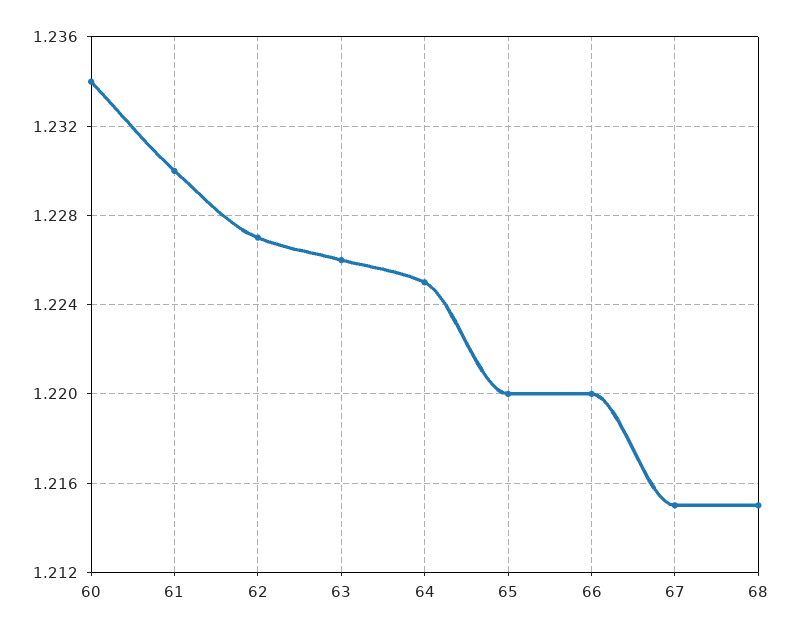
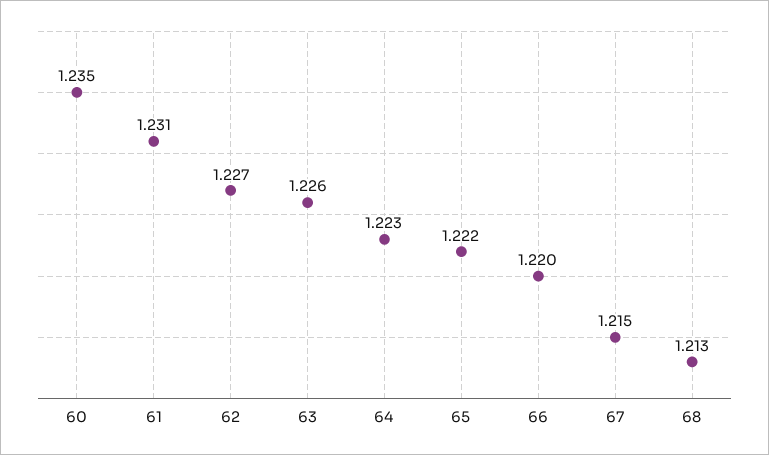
60: 1.234 -> 1.235
61: 1.23 -> 1.231
64: 1.225 -> 1.223
65: 1.22 -> 1.222
68: 1.215 -> 1.213

